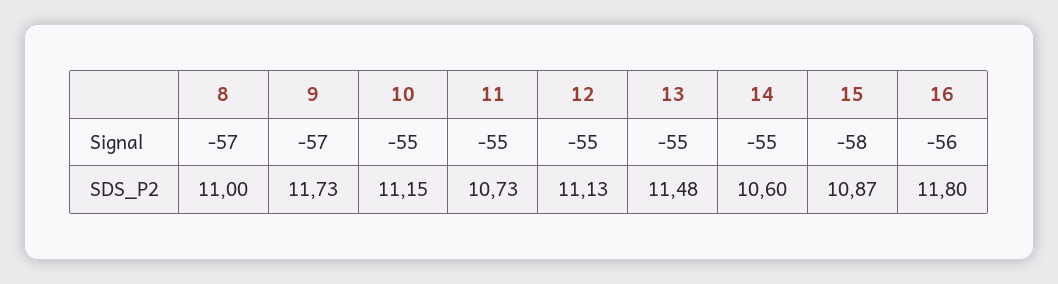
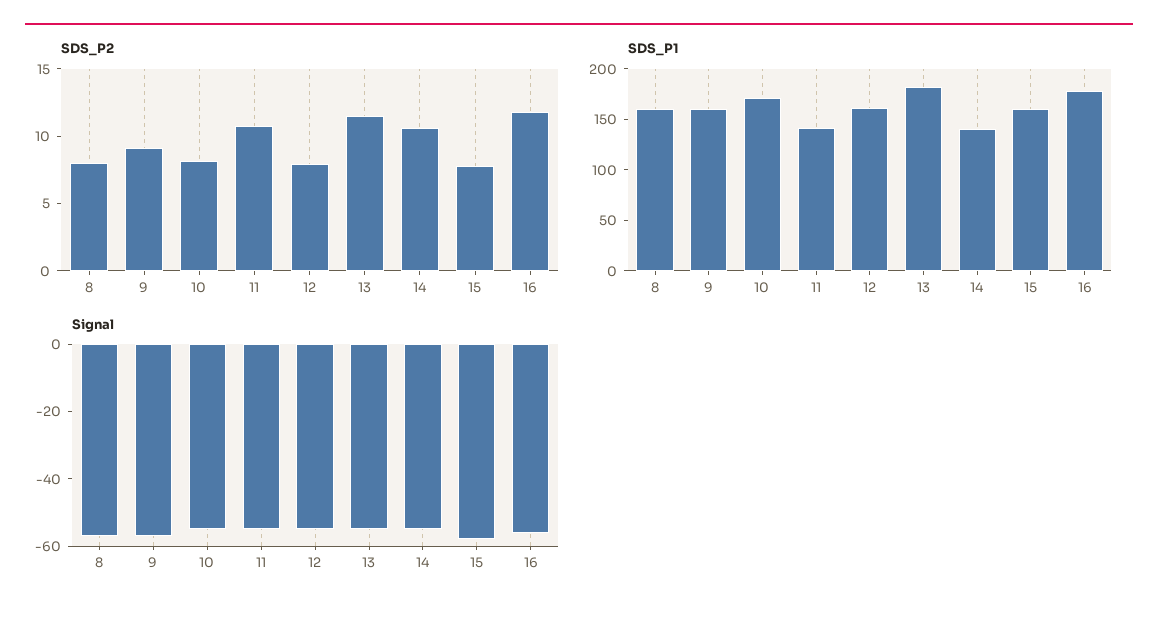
SDS_P2, 8: 11 -> 8
SDS_P2, 9: 11.73 -> 9
SDS_P2, 10: 11.15 -> 8
SDS_P2, 12: 11.13 -> 8
SDS_P2, 15: 10.87 -> 8
SDS_P1, 8: none -> 160
SDS_P1, 9: none -> 160
SDS_P1, 10: none -> 170
SDS_P1, 11: none -> 140
SDS_P1, 12: none -> 160
SDS_P1, 13: none -> 180
SDS_P1, 14: none -> 140
SDS_P1, 15: none -> 160
SDS_P1, 16: none -> 180

